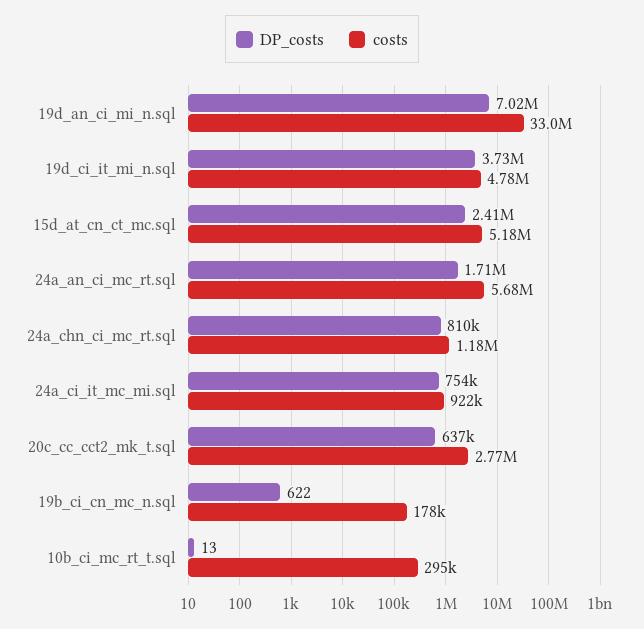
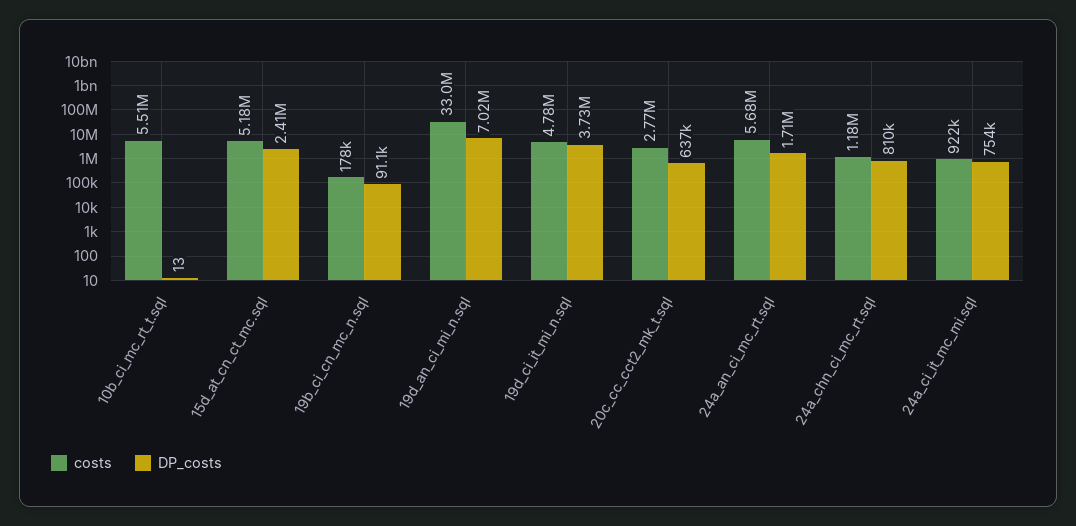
DP_costs, 19b_ci_cn_mc_n.sql: 622 -> 91100
costs, 10b_ci_mc_rt_t.sql: 295000 -> 5510000

